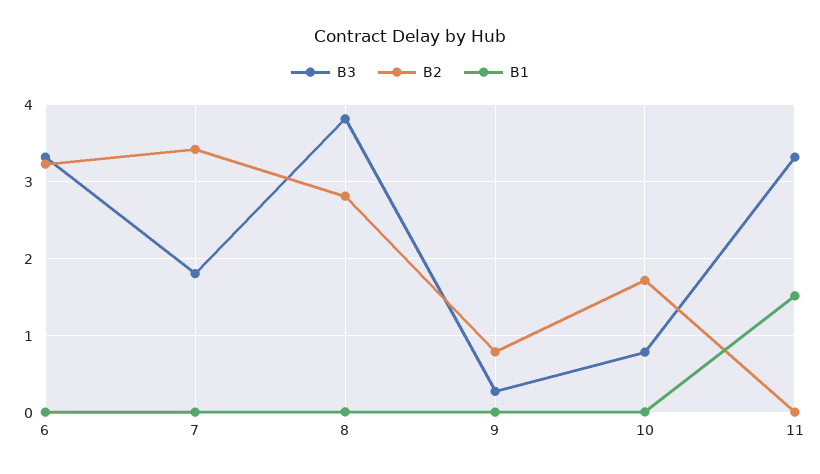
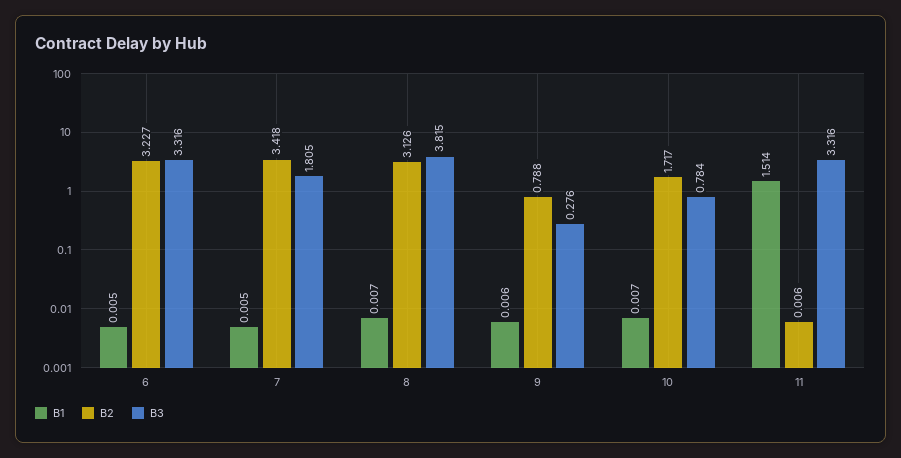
B2, 8: 2.8 -> 3.126

